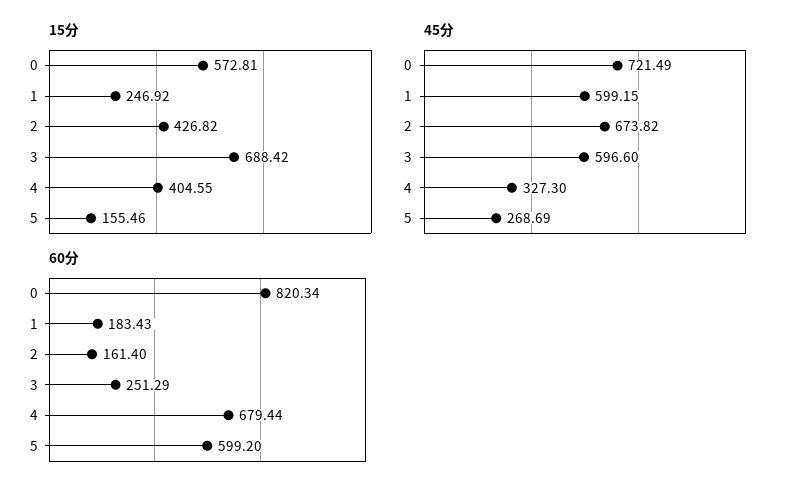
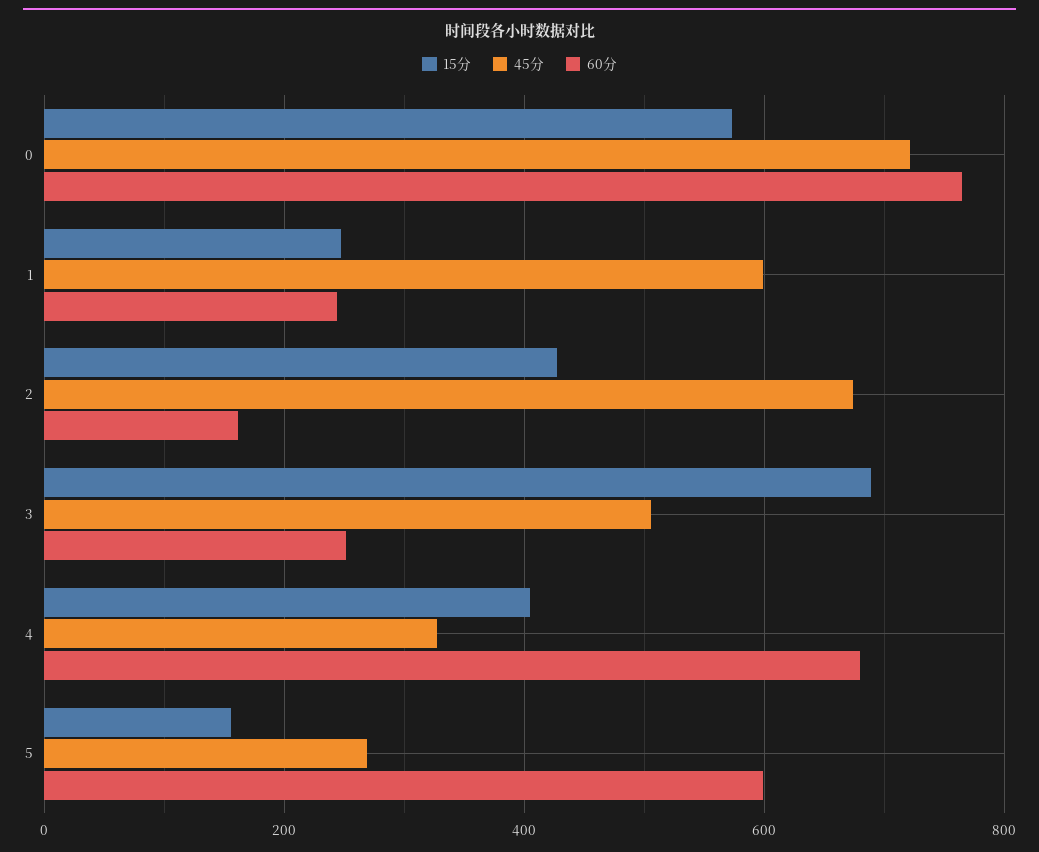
45分, 3: 596.6 -> 500
60分, 0: 820.34 -> 760
60分, 1: 183.43 -> 240

